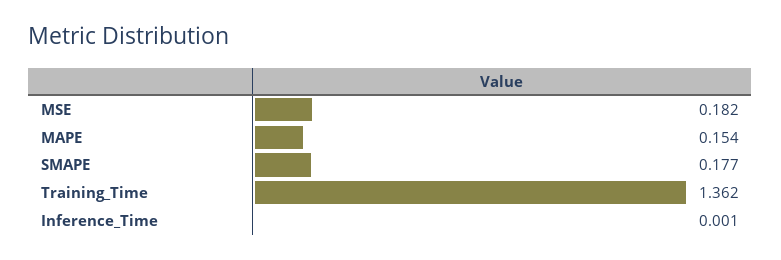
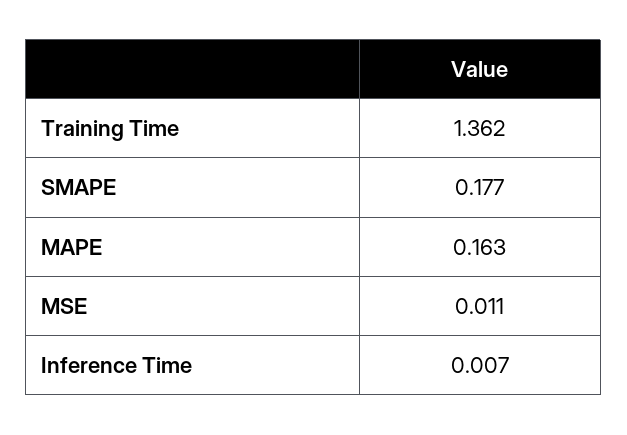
MSE: 0.182 -> 0.011
MAPE: 0.154 -> 0.163
Inference_Time: 0.001 -> 0.007

